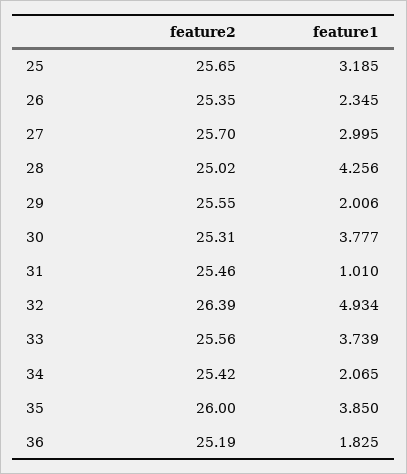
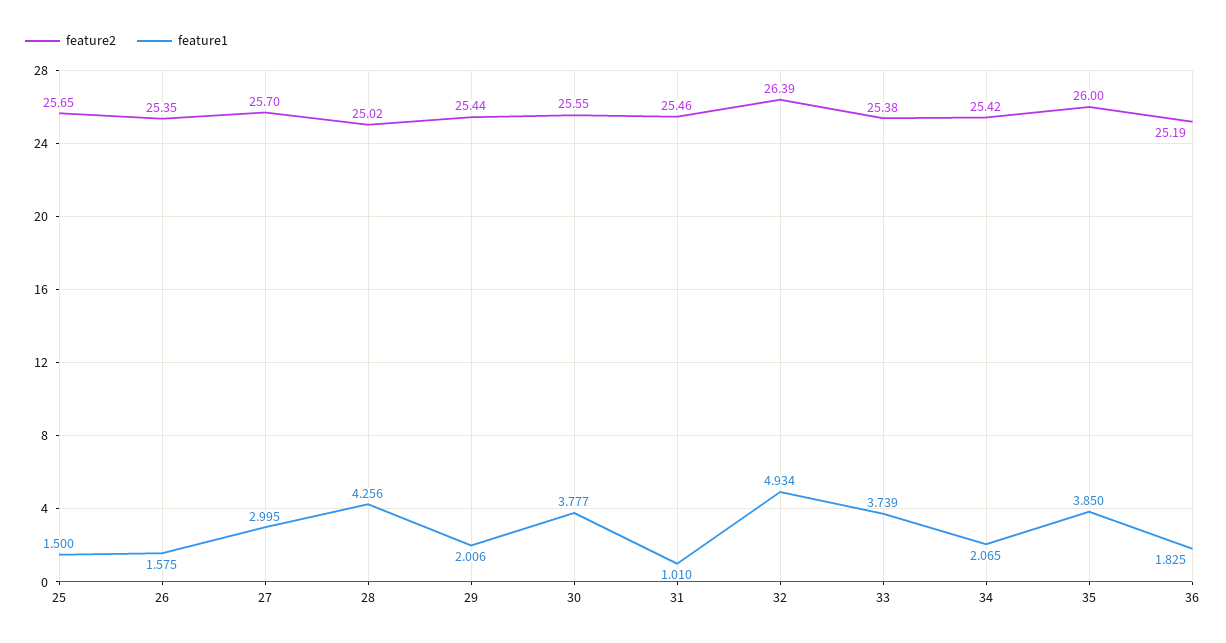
feature1, 25: 3.185 -> 1.5
feature1, 26: 2.345 -> 1.575
feature2, 29: 25.55 -> 25.44
feature2, 30: 25.31 -> 25.55
feature2, 33: 25.56 -> 25.38

